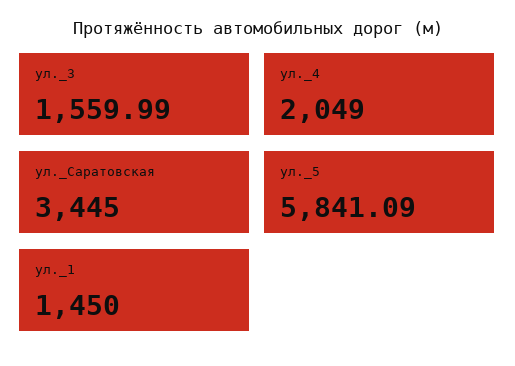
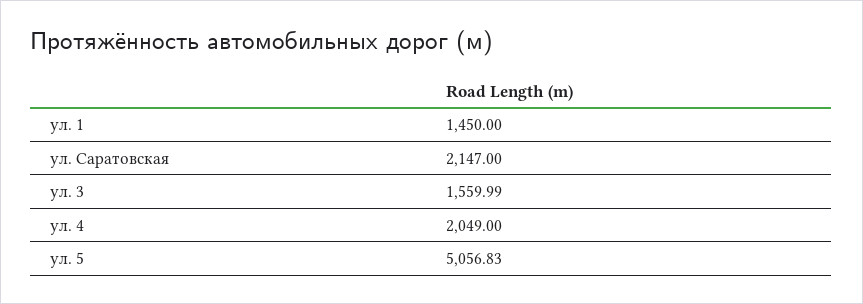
ул._Саратовская: 3445 -> 2147
ул._5: 5841.09 -> 5056.83

